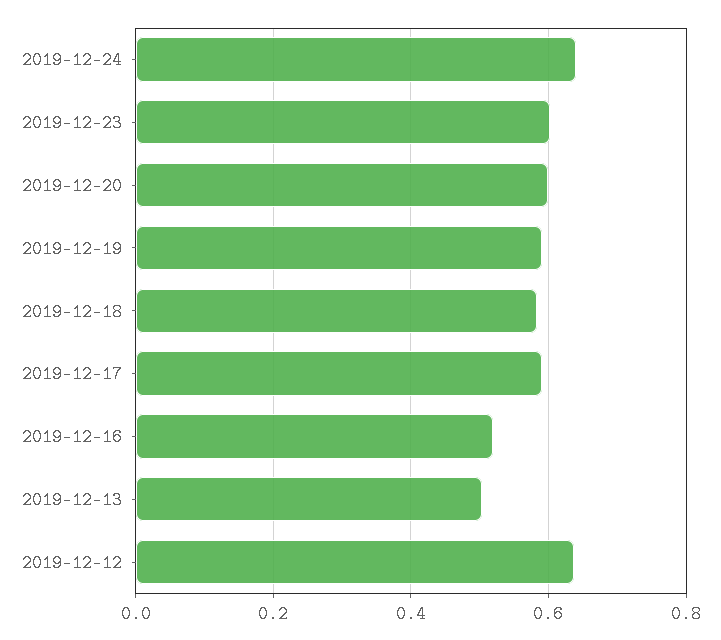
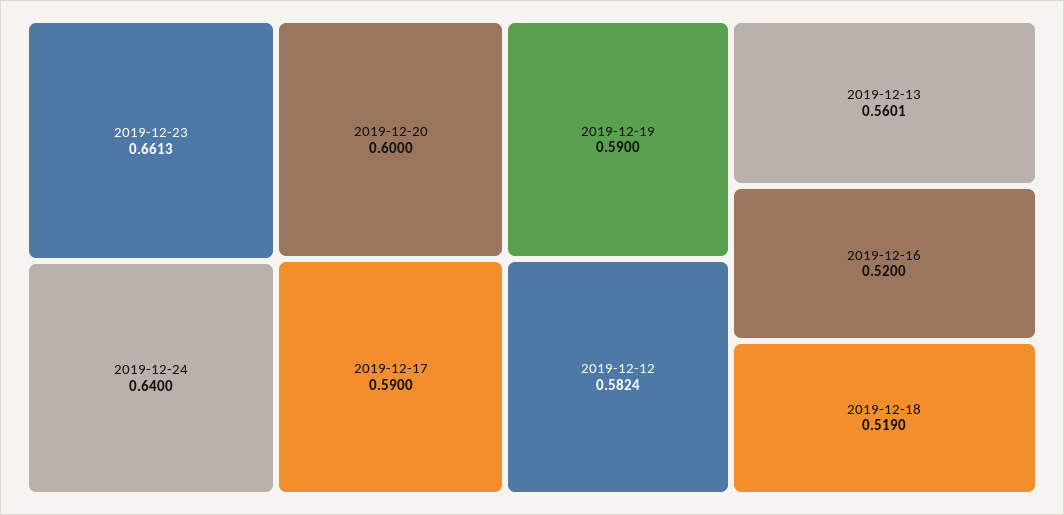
2019-12-23: 0.6 -> 0.6613
2019-12-18: 0.58 -> 0.519
2019-12-13: 0.5 -> 0.5601
2019-12-12: 0.64 -> 0.5824

